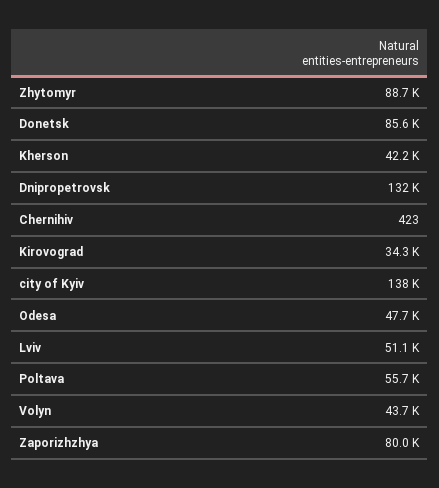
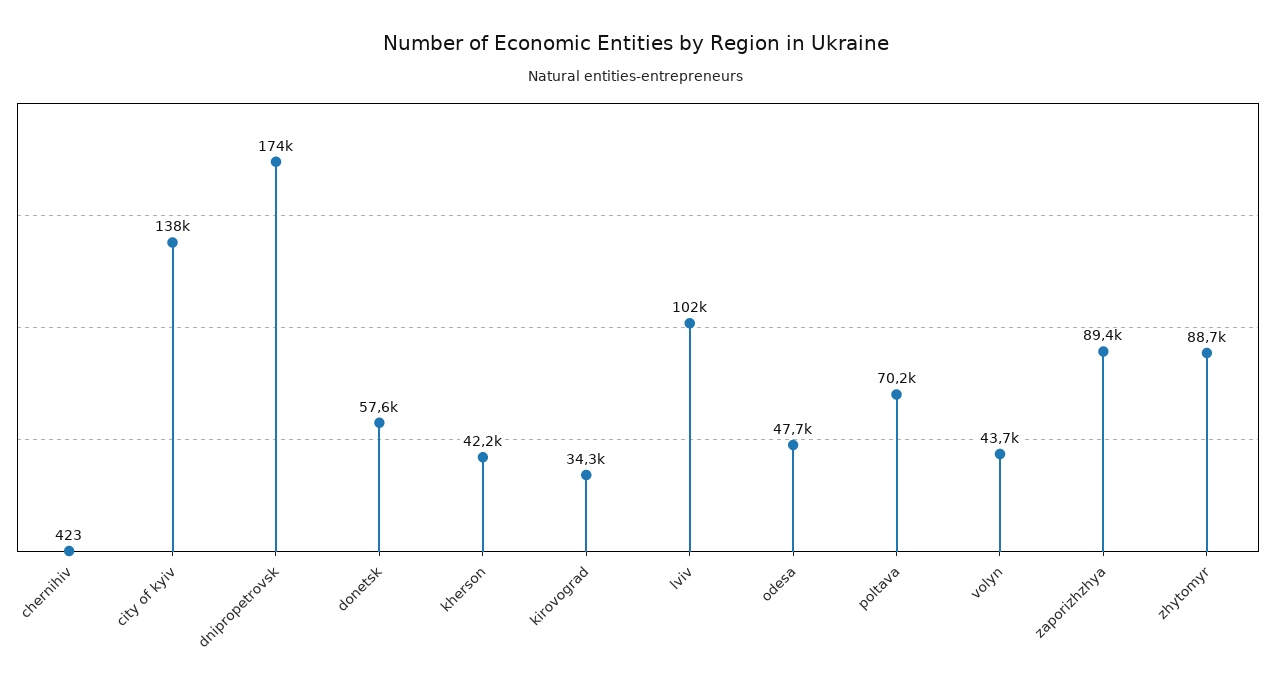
Donetsk: 85600 -> 57600
Dnipropetrovsk: 132000 -> 174000
Lviv: 51100 -> 102000
Poltava: 55700 -> 70200
Zaporizhzhya: 80000 -> 89400

